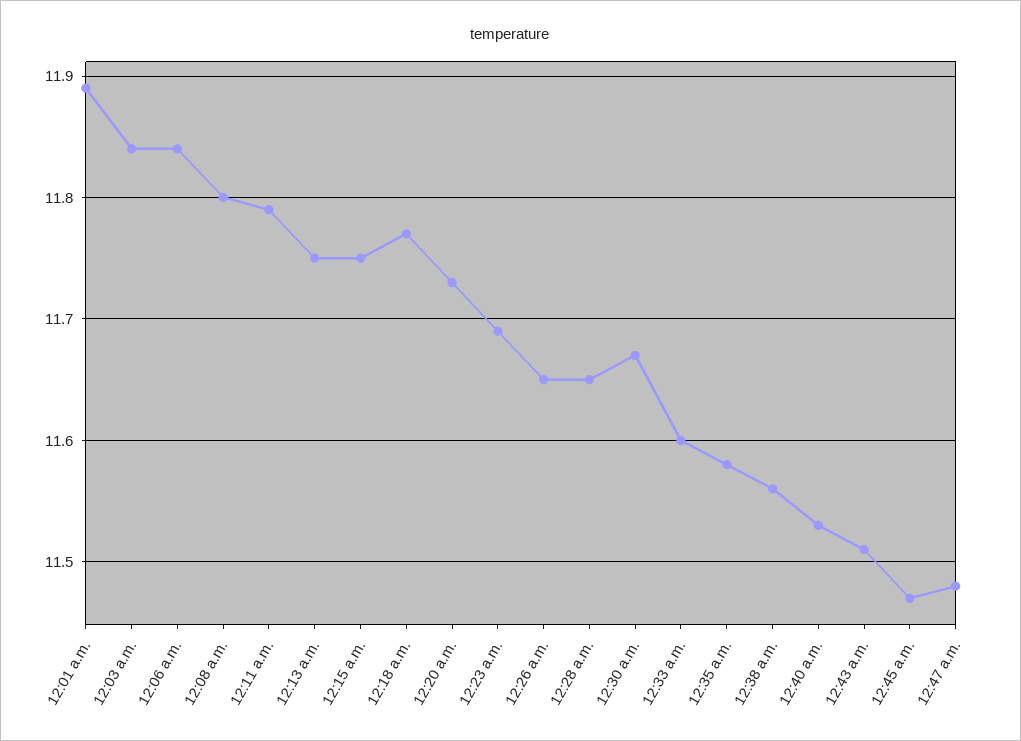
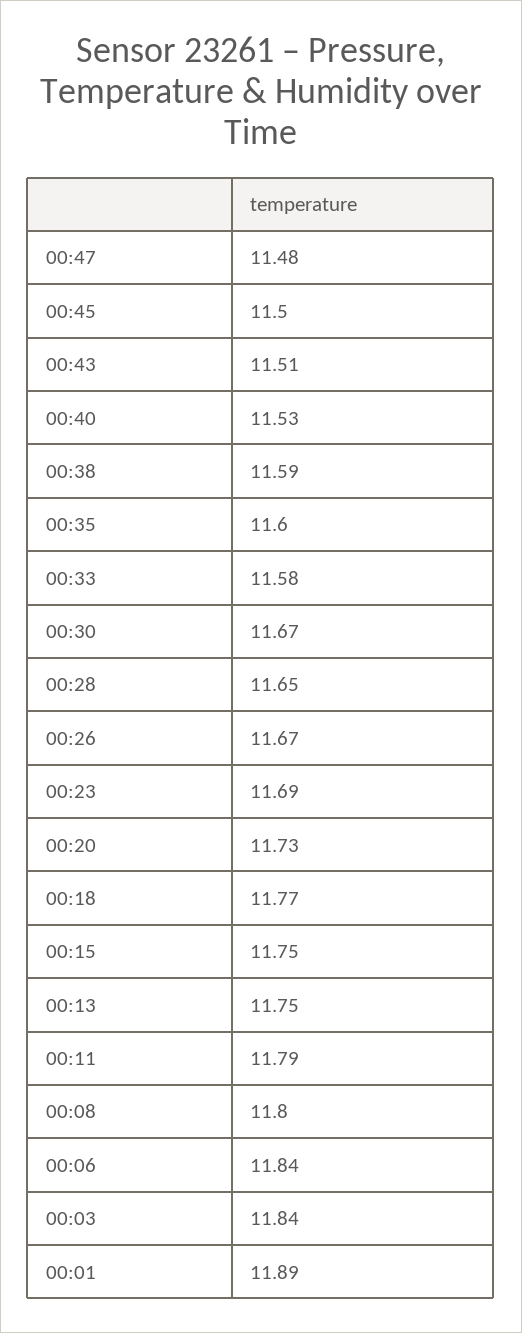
12:26 a.m.: 11.65 -> 11.67
12:33 a.m.: 11.6 -> 11.58
12:35 a.m.: 11.58 -> 11.6
12:38 a.m.: 11.56 -> 11.59
12:45 a.m.: 11.47 -> 11.5

